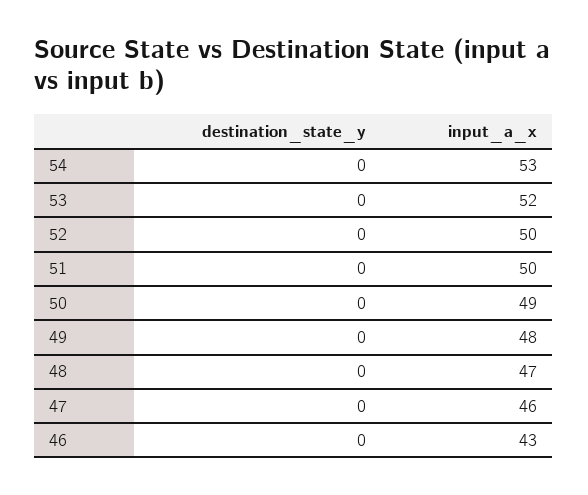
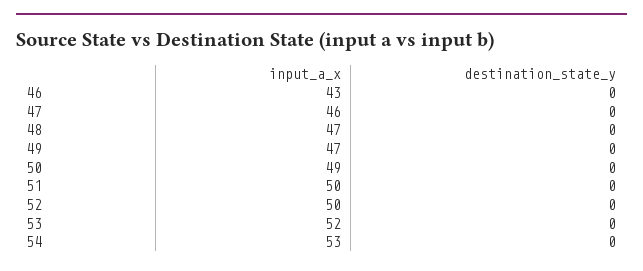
input_a_x, 49: 48 -> 47

